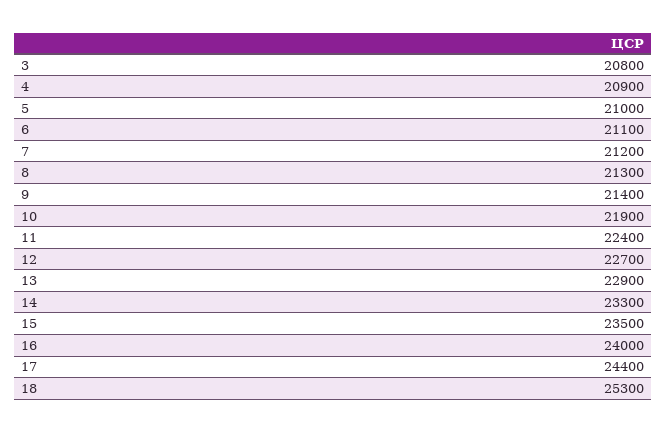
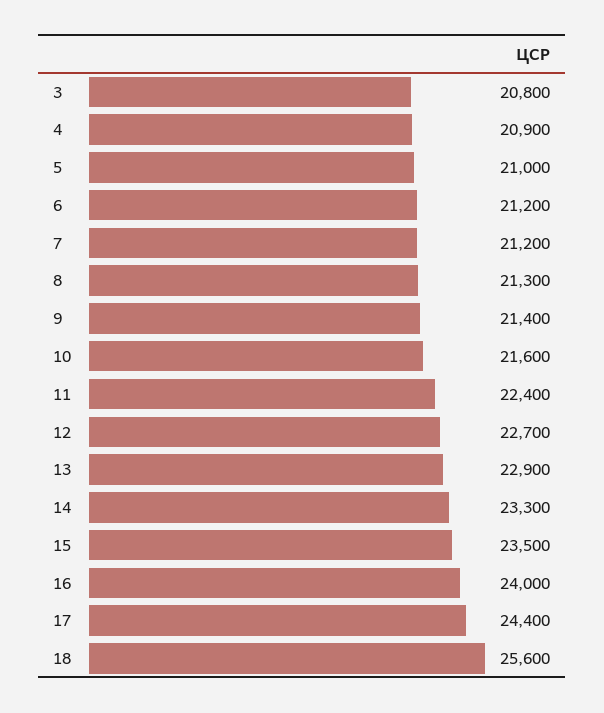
6: 21100 -> 21200
10: 21900 -> 21600
18: 25300 -> 25600

